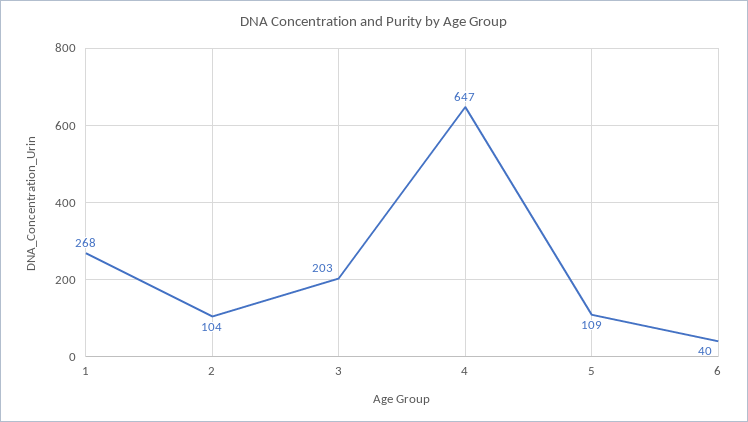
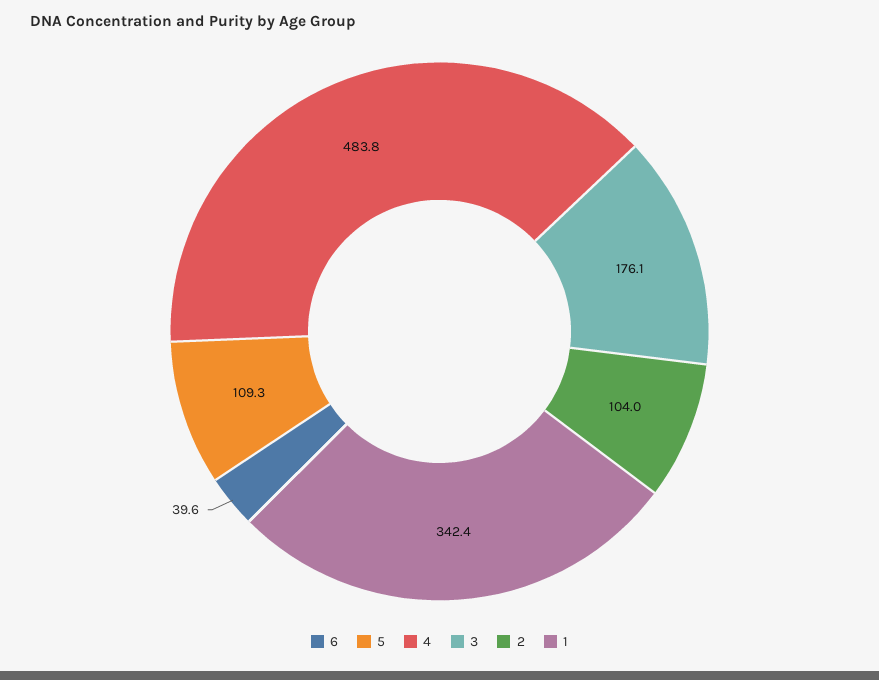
1: 268 -> 342.4
3: 203 -> 176.1
4: 647 -> 483.8

